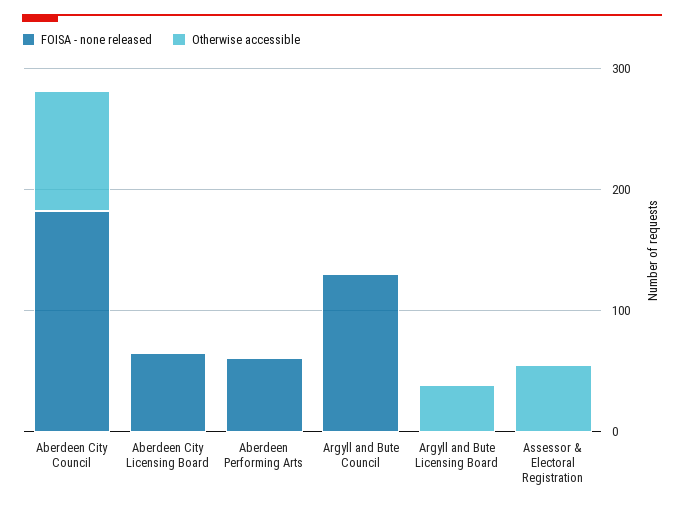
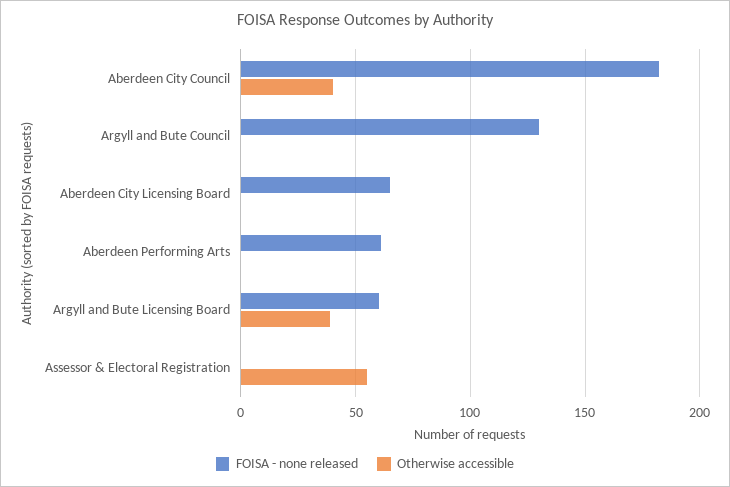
Otherwise accessible, Aberdeen City Council: 100 -> 40
FOISA - none released, Argyll and Bute Licensing Board: 0 -> 60

